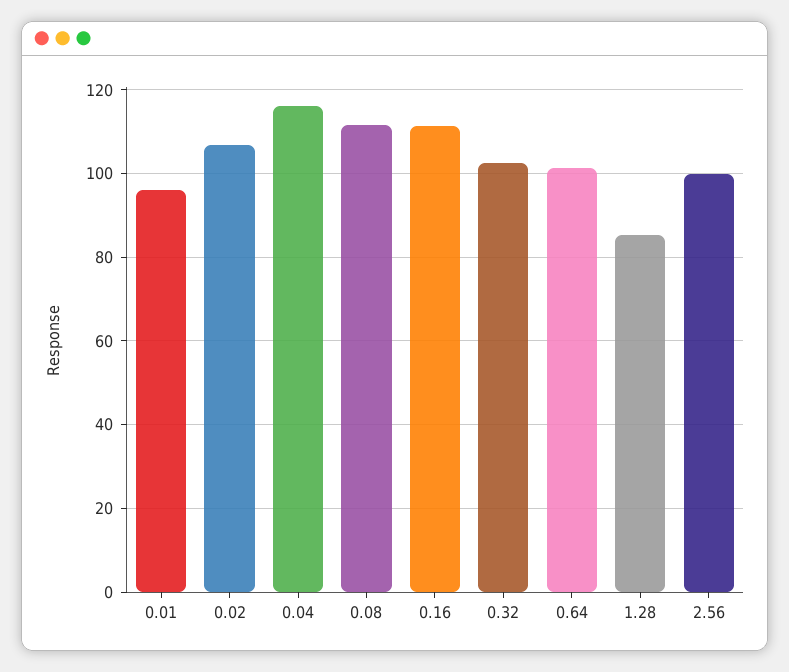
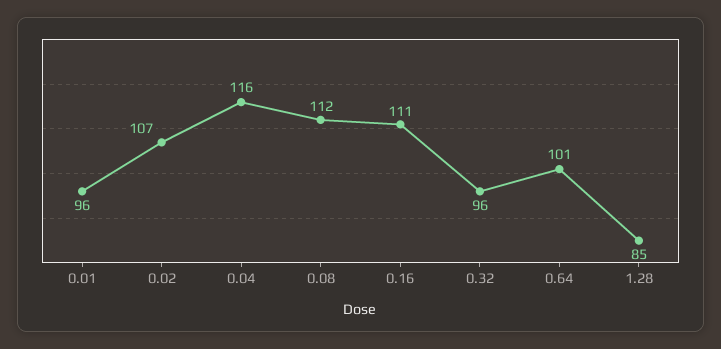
0.32: 102 -> 96
2.56: 100 -> none

